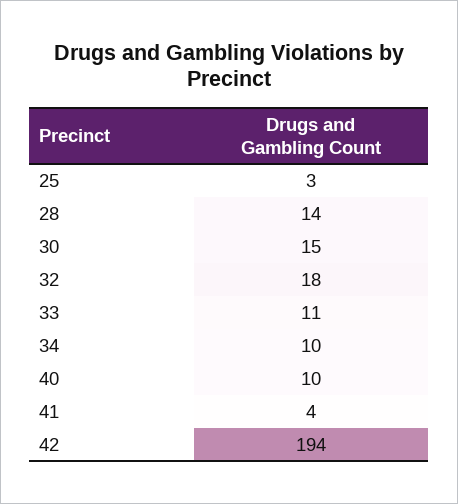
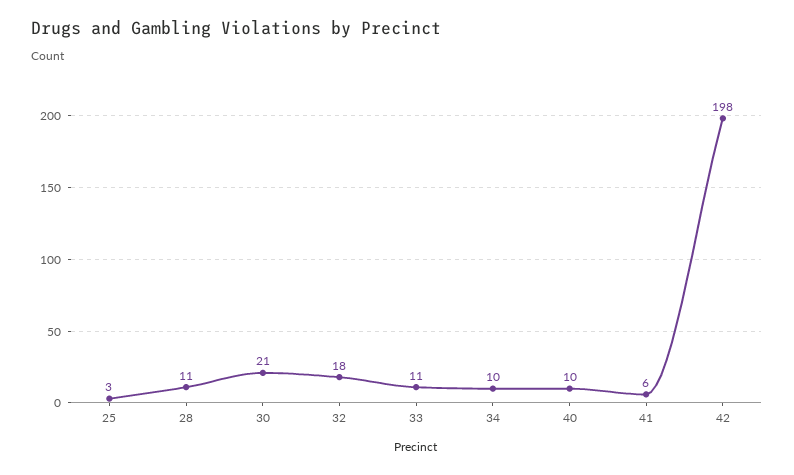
28: 14 -> 11
30: 15 -> 21
41: 4 -> 6
42: 194 -> 198

